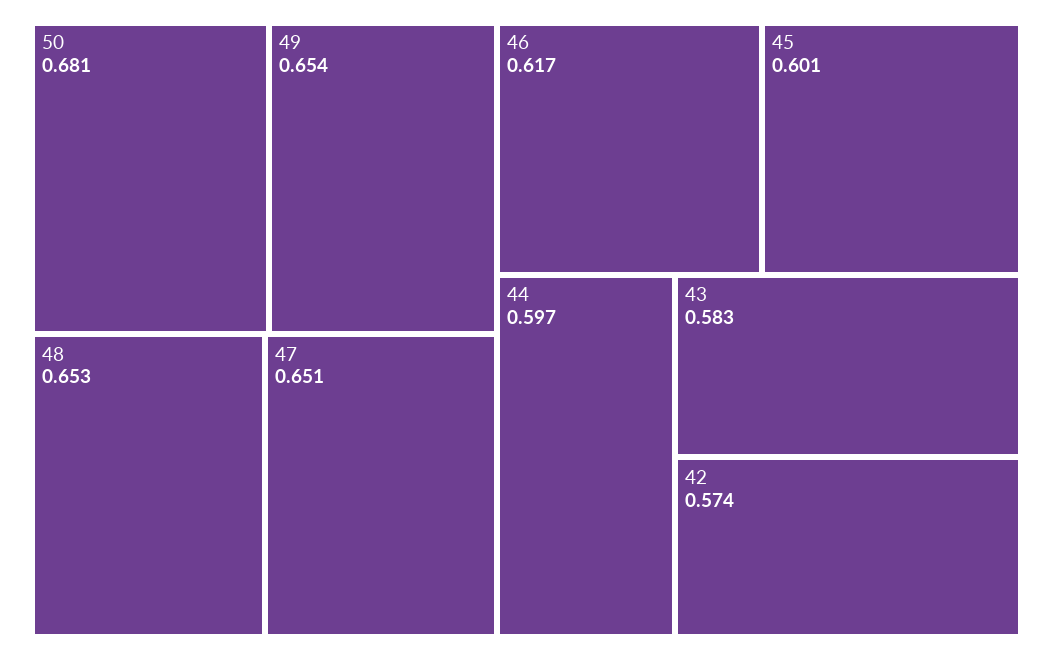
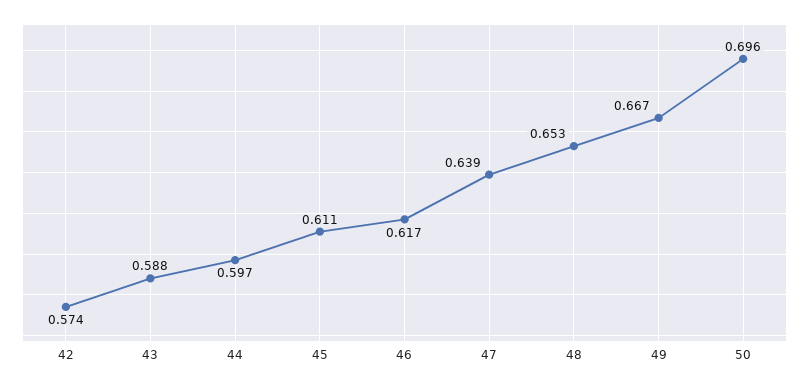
50: 0.681 -> 0.696
49: 0.654 -> 0.667
47: 0.651 -> 0.639
45: 0.601 -> 0.611
43: 0.583 -> 0.588

